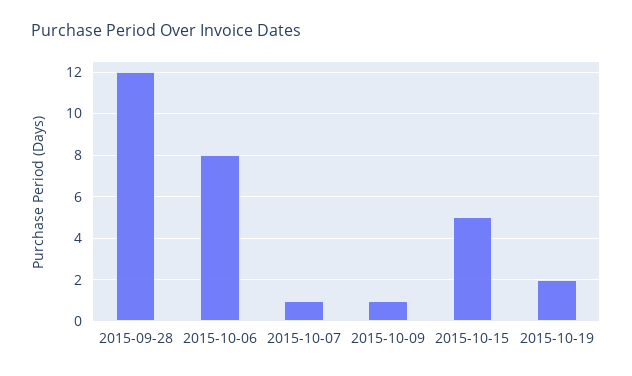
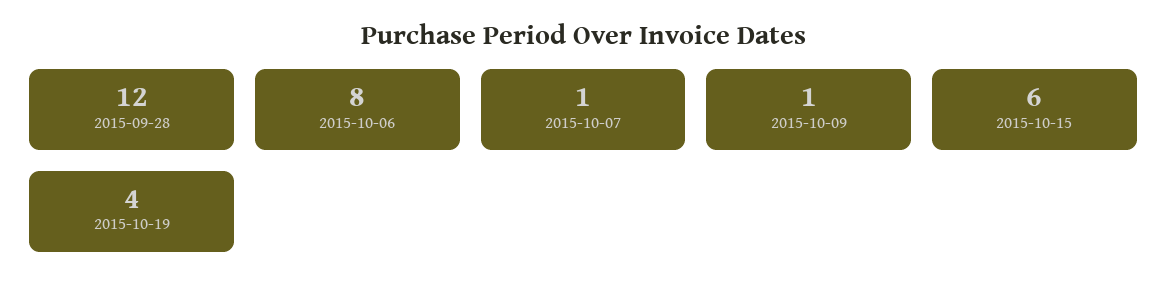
2015-10-15: 5 -> 6
2015-10-19: 2 -> 4

